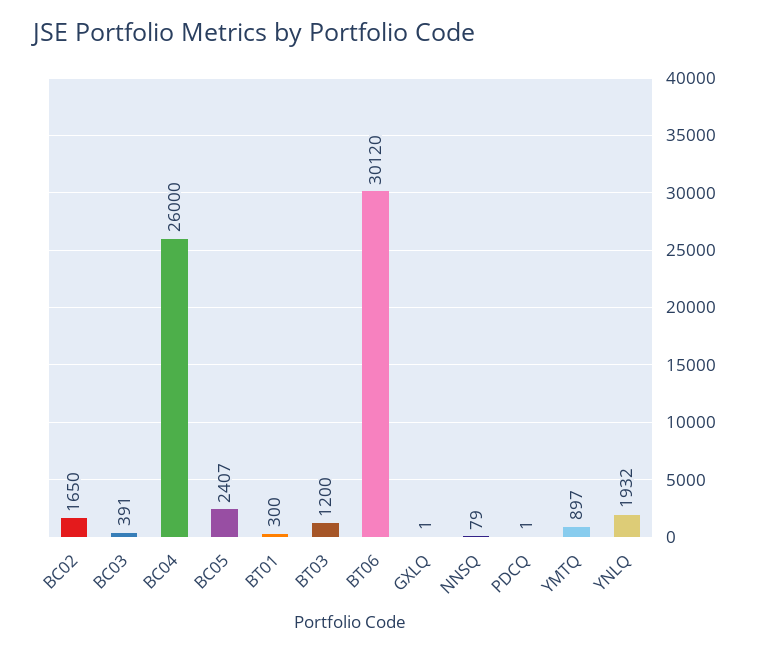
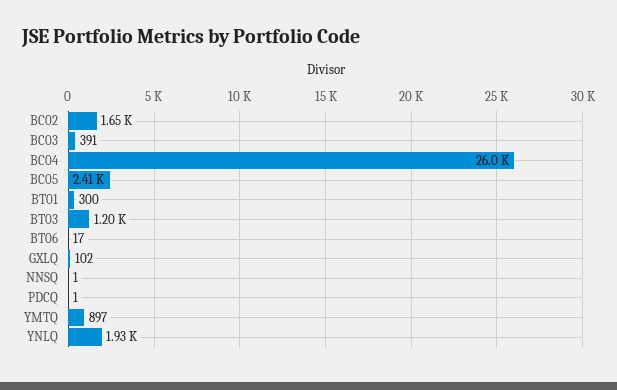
BT06: 30120 -> 17
GXLQ: 1 -> 102
NNSQ: 79 -> 1

